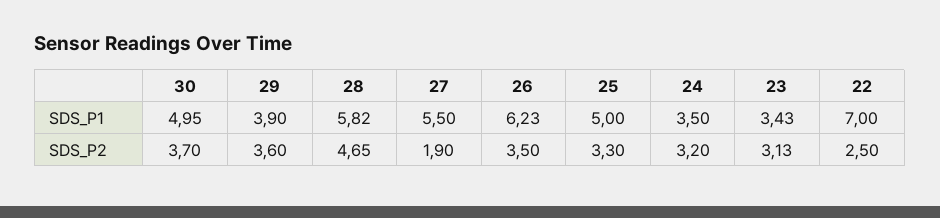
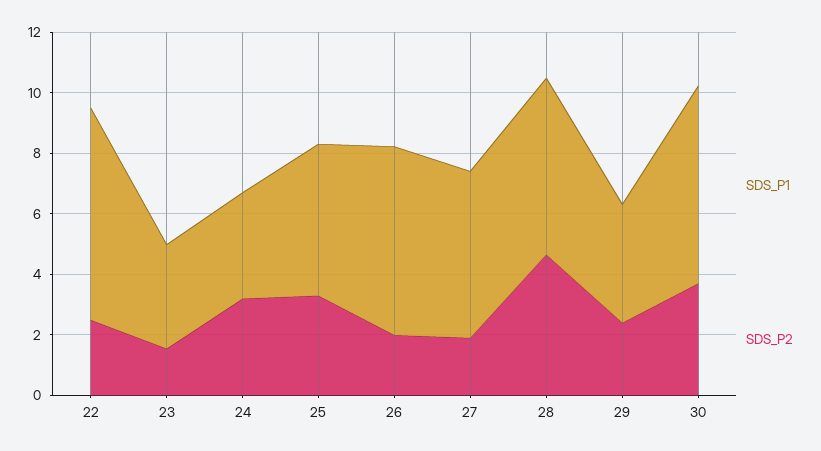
SDS_P1, 30: 4.95 -> 6.5
SDS_P2, 29: 3.6 -> 2.5
SDS_P2, 26: 3.5 -> 2
SDS_P2, 23: 3.13 -> 1.5

